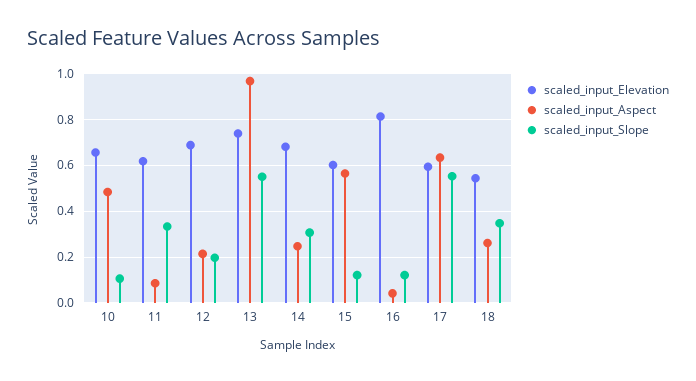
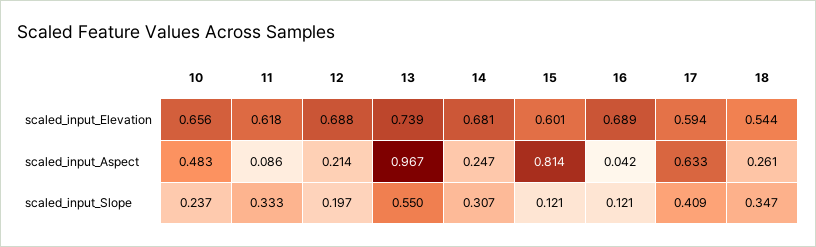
scaled_input_Slope, 10: 0.1 -> 0.237
scaled_input_Aspect, 15: 0.55 -> 0.814
scaled_input_Elevation, 16: 0.8 -> 0.689
scaled_input_Slope, 17: 0.55 -> 0.409

